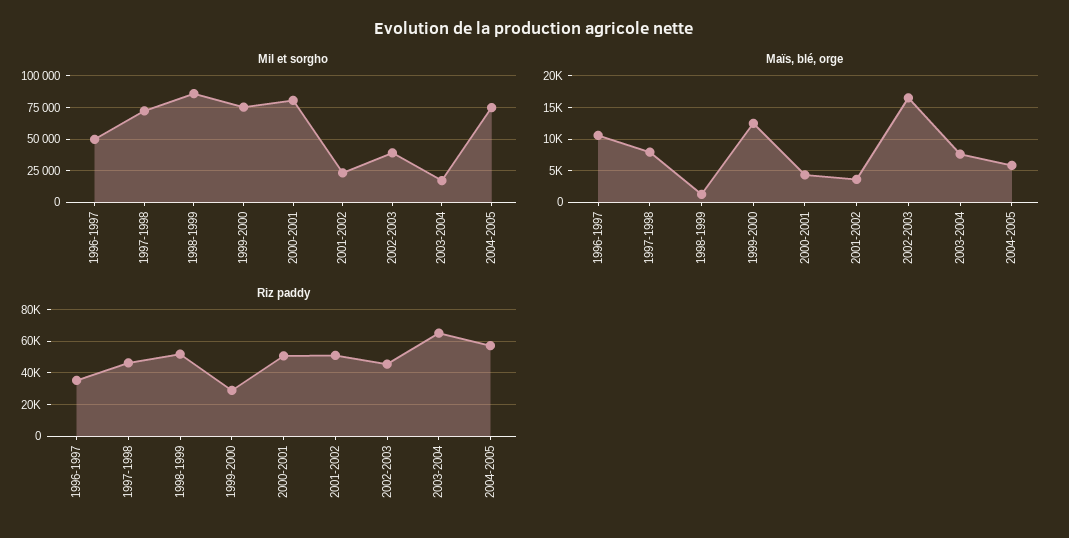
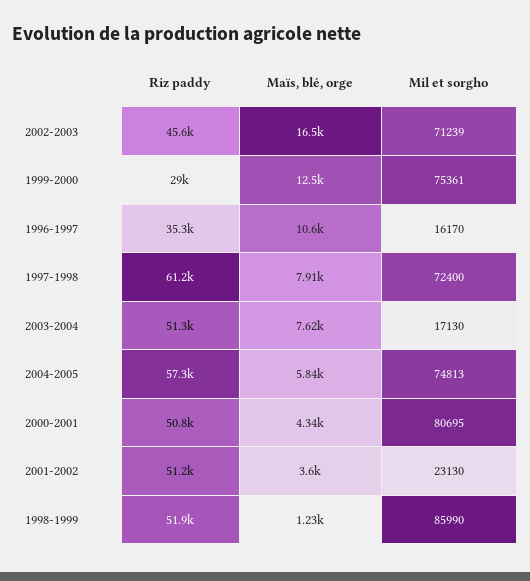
Mil et sorgho, 1996-1997: 50000 -> 16170
Mil et sorgho, 2002-2003: 40000 -> 71239
Riz paddy, 1997-1998: 45000 -> 61200
Riz paddy, 2003-2004: 65000 -> 51300

